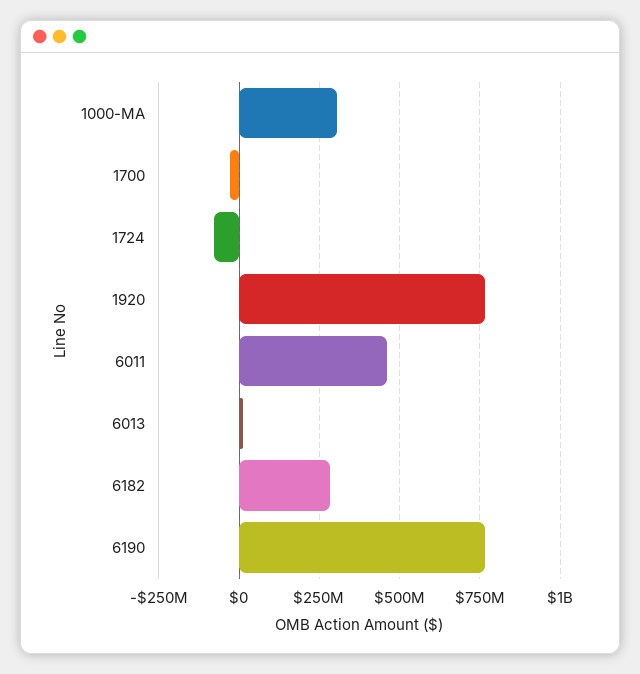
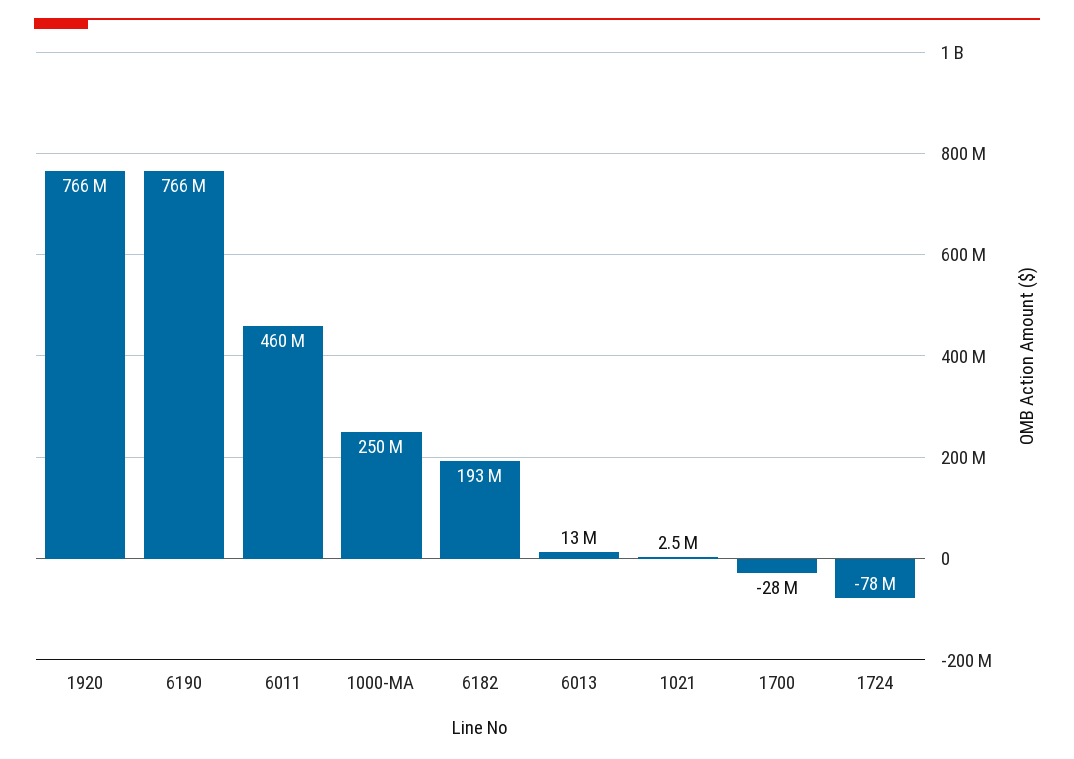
1000-MA: 300000000 -> 250000000
6182: 275000000 -> 193000000
1021: none -> 2500000

